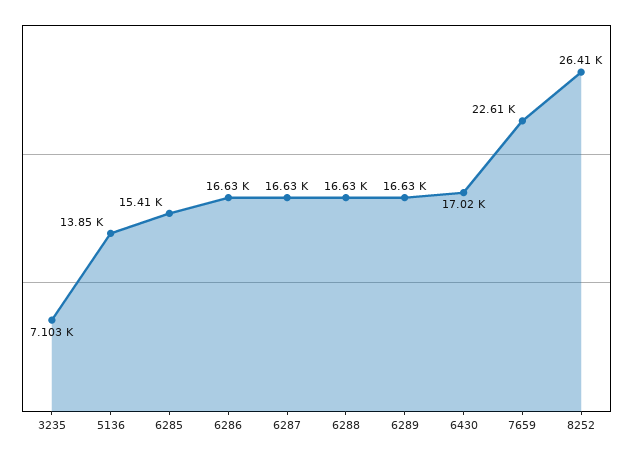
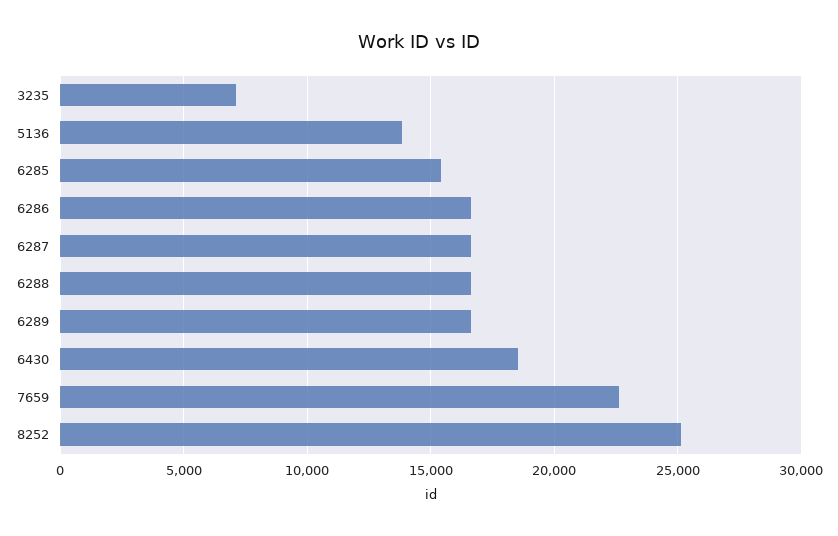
6430: 17020 -> 18500
8252: 26410 -> 25000

